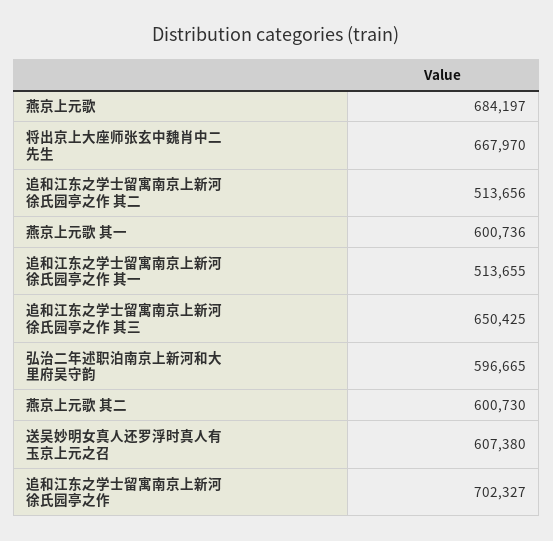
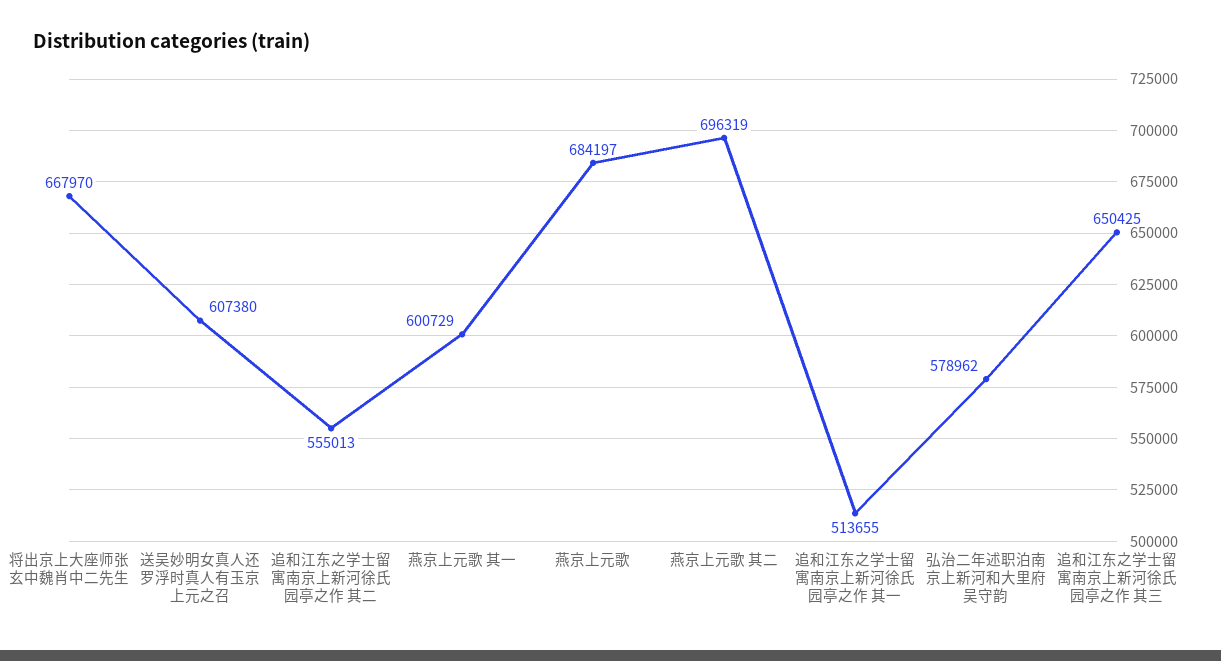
追和江东之学士留寓南京上新河徐氏园亭之作 其二: 513656 -> 555013
燕京上元歌 其一: 600736 -> 600729
弘治二年述职泊南京上新河和大里府吴守韵: 596665 -> 578962
燕京上元歌 其二: 600730 -> 696319
追和江东之学士留寓南京上新河徐氏园亭之作: 702327 -> none

